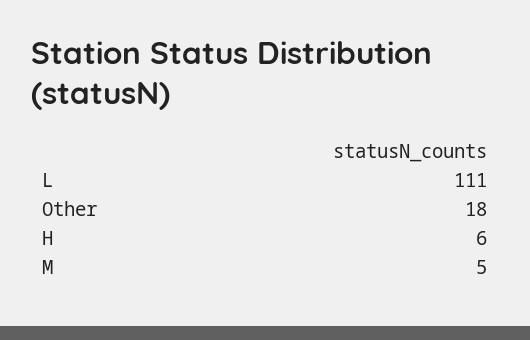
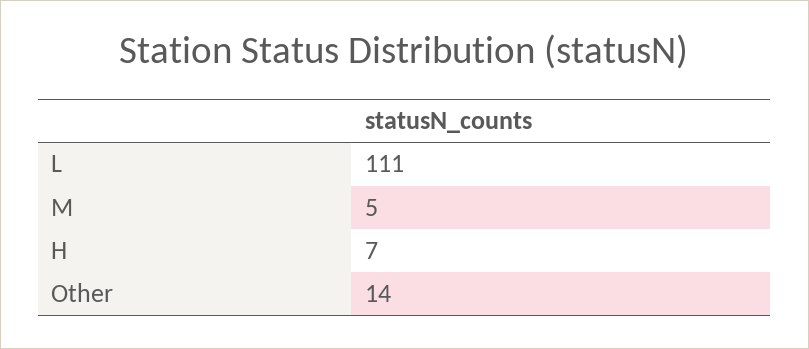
Other: 18 -> 14
H: 6 -> 7

